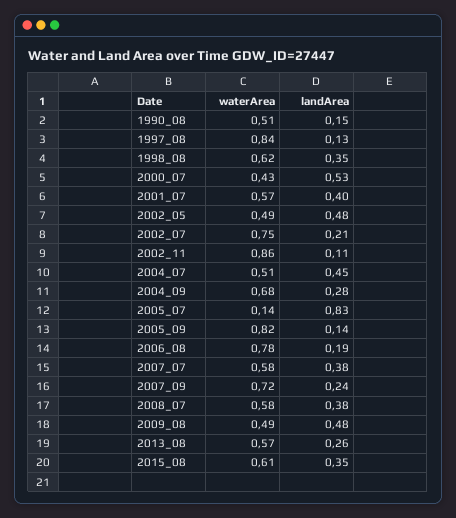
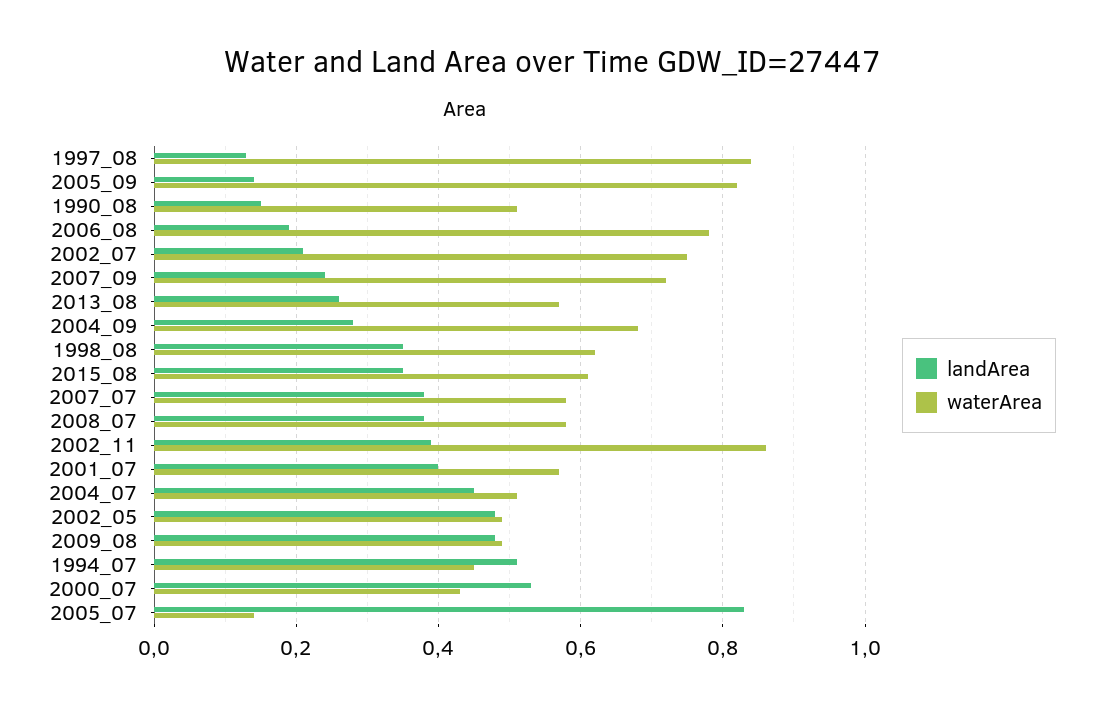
landArea, 2002_11: 0.11 -> 0.4
landArea, 1994_07: none -> 0.5
waterArea, 1994_07: none -> 0.45

